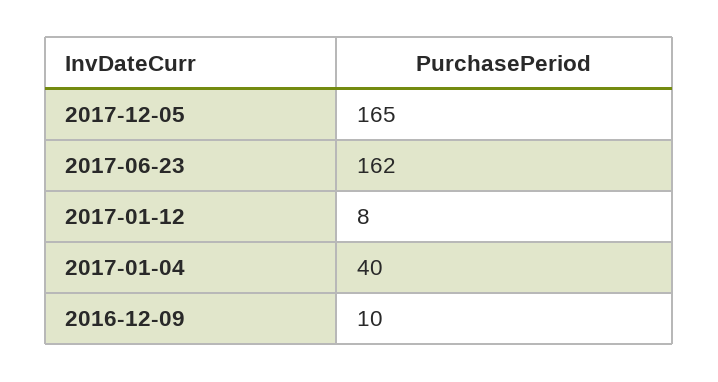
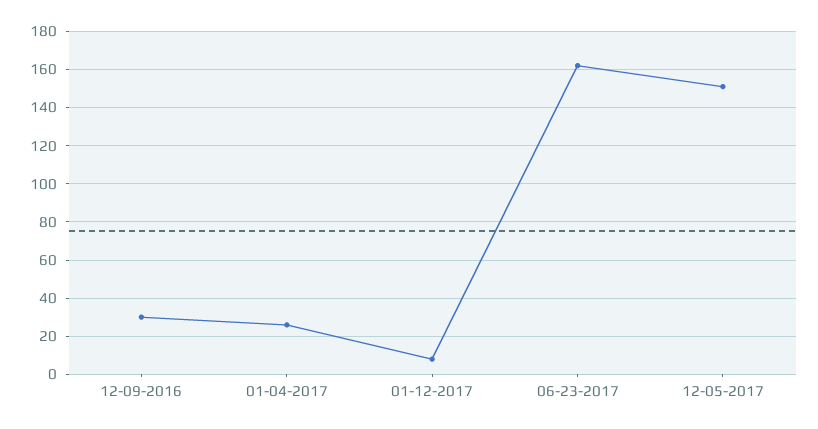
2017-12-05: 165 -> 150
2017-01-04: 40 -> 25
2016-12-09: 10 -> 30

